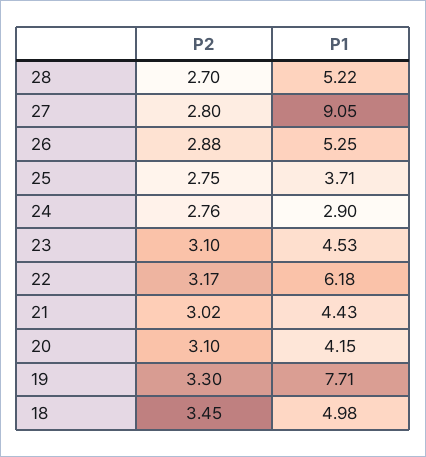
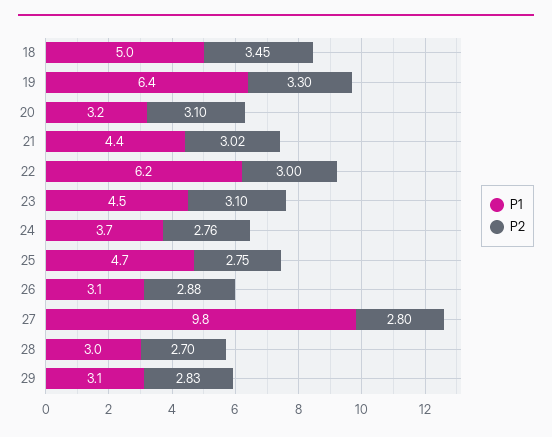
P1, 28: 5.22 -> 3
P1, 27: 9.05 -> 9.8
P1, 26: 5.25 -> 3.1
P1, 25: 3.71 -> 4.7
P1, 24: 2.9 -> 3.7
P2, 22: 3.17 -> 3
P1, 20: 4.15 -> 3.2
P1, 19: 7.71 -> 6.4
P1, 29: none -> 3.1
P2, 29: none -> 2.83

